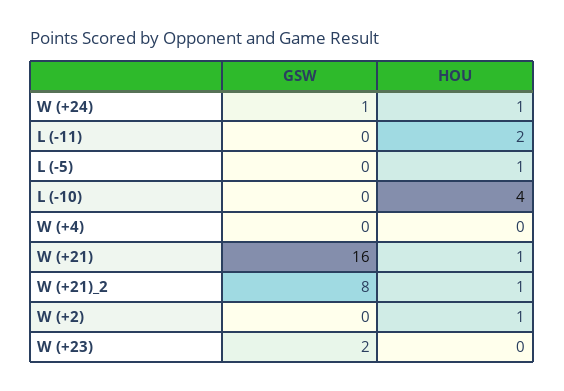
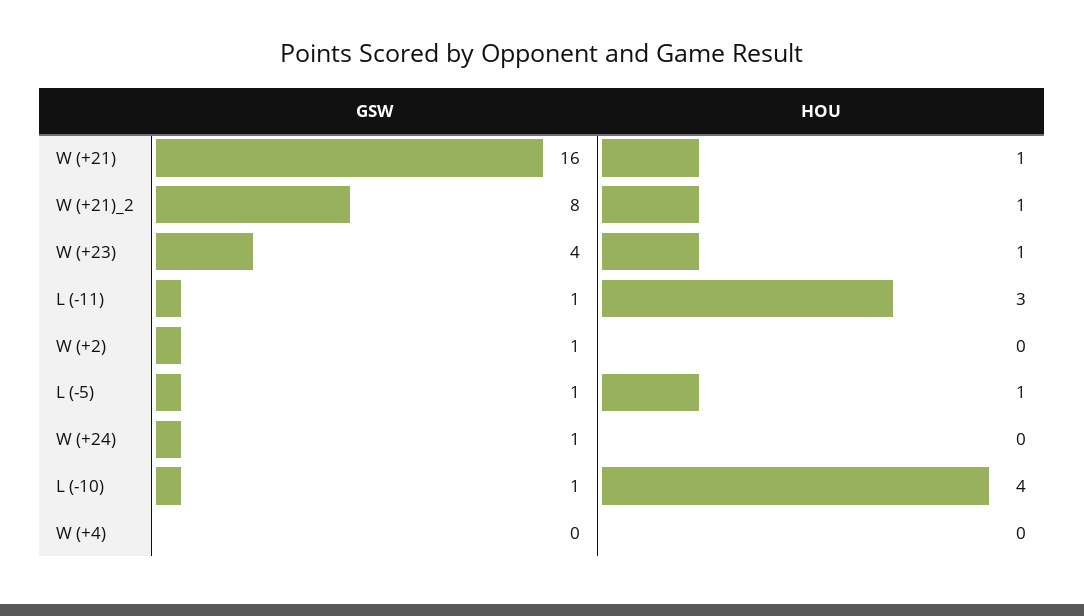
HOU, W (+24): 1 -> 0
GSW, L (-11): 0 -> 1
HOU, L (-11): 2 -> 3
GSW, L (-5): 0 -> 1
GSW, L (-10): 0 -> 1
GSW, W (+2): 0 -> 1
HOU, W (+2): 1 -> 0
GSW, W (+23): 2 -> 4
HOU, W (+23): 0 -> 1

